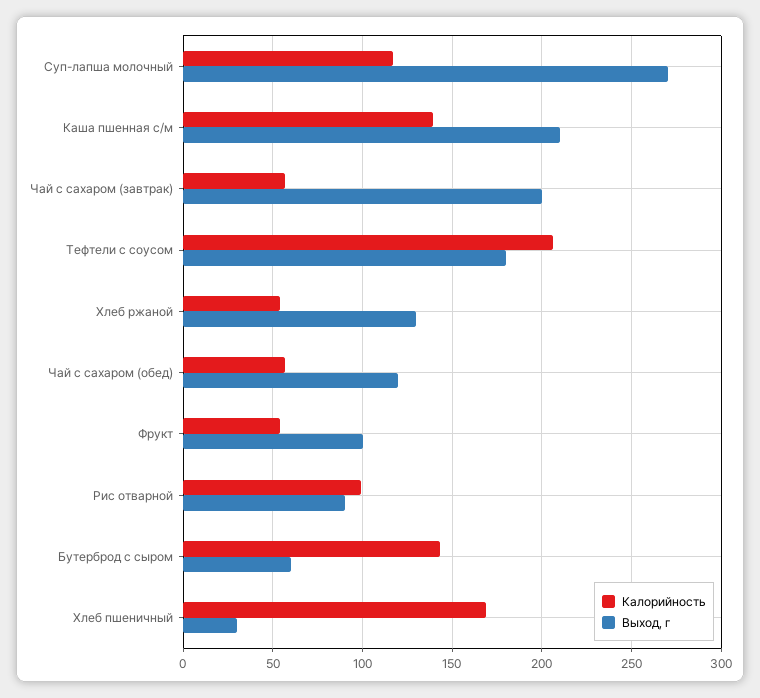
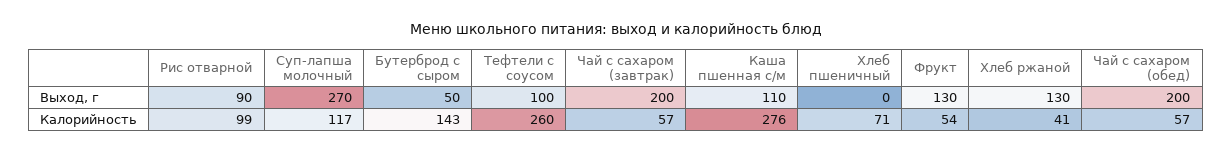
Калорийность, Каша пшенная с/м: 140 -> 276
Выход, г, Каша пшенная с/м: 210 -> 110
Калорийность, Тефтели с соусом: 205 -> 260
Выход, г, Тефтели с соусом: 180 -> 100
Калорийность, Хлеб ржаной: 55 -> 41
Выход, г, Чай с сахаром (обед): 120 -> 200
Выход, г, Фрукт: 100 -> 130
Выход, г, Бутерброд с сыром: 60 -> 50
Калорийность, Хлеб пшеничный: 170 -> 71
Выход, г, Хлеб пшеничный: 30 -> 0

